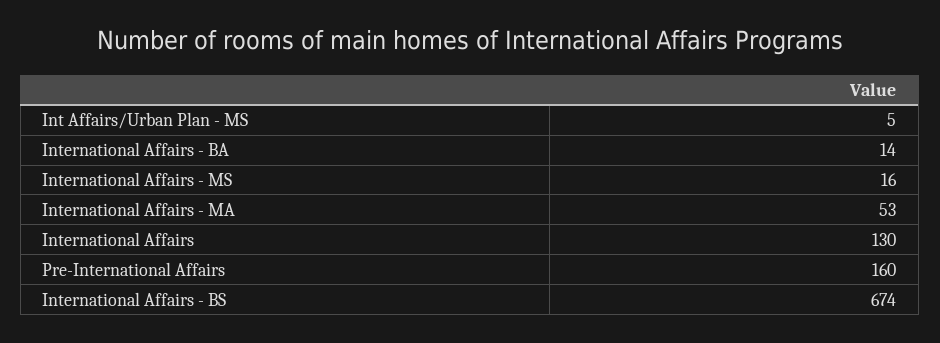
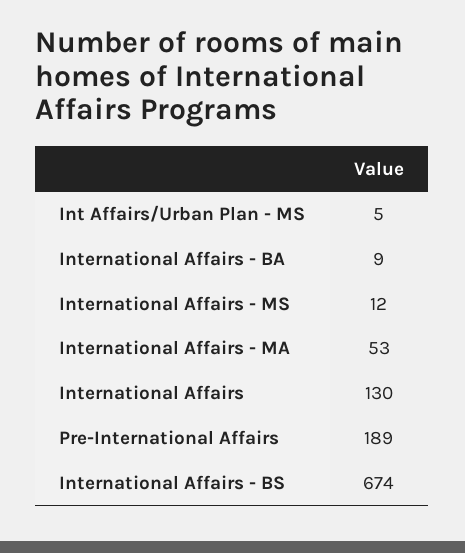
International Affairs - BA: 14 -> 9
International Affairs - MS: 16 -> 12
Pre-International Affairs: 160 -> 189

